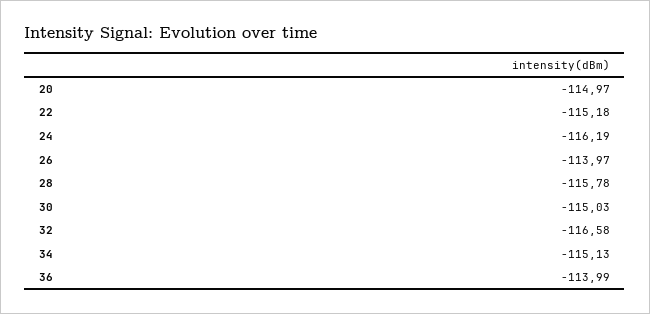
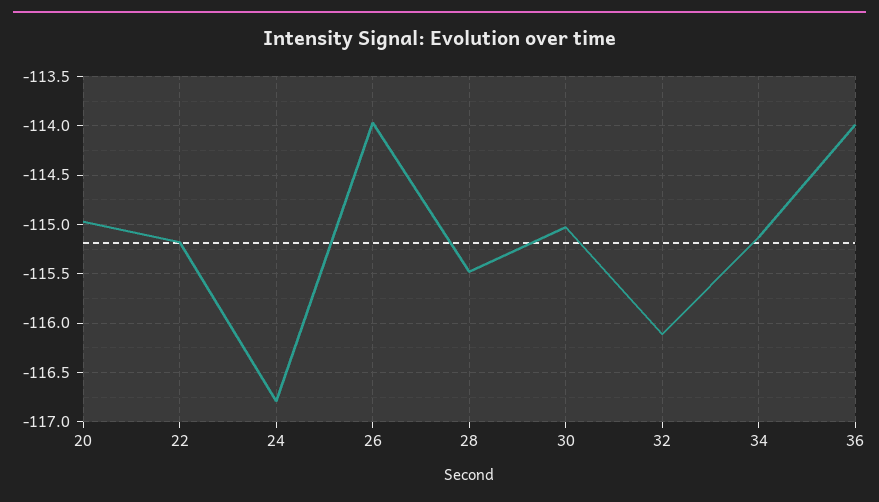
24: -116.19 -> -116.8
28: -115.78 -> -115.5
32: -116.58 -> -116.1

